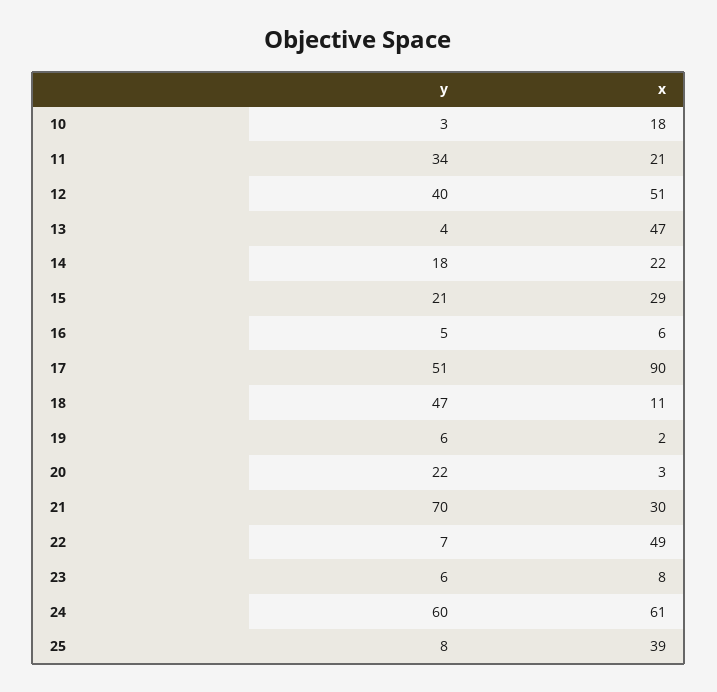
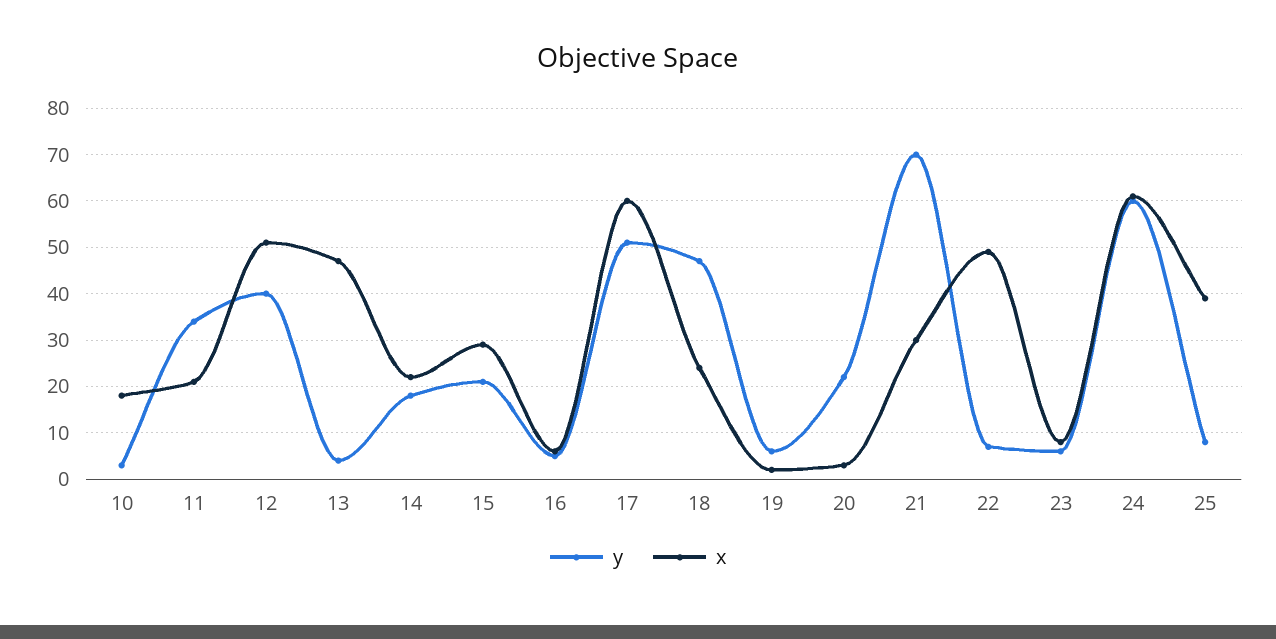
x, 17: 90 -> 60
x, 18: 11 -> 25

